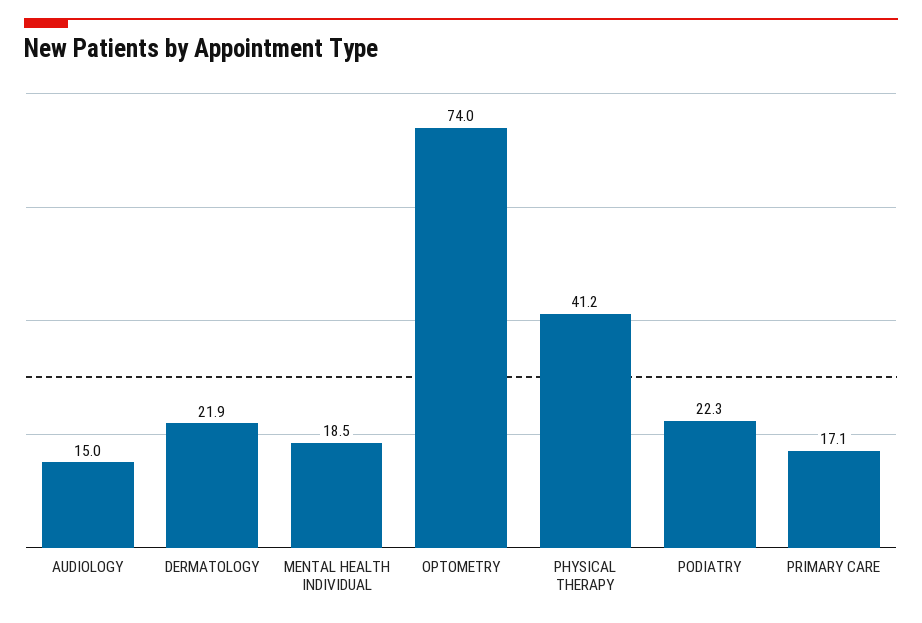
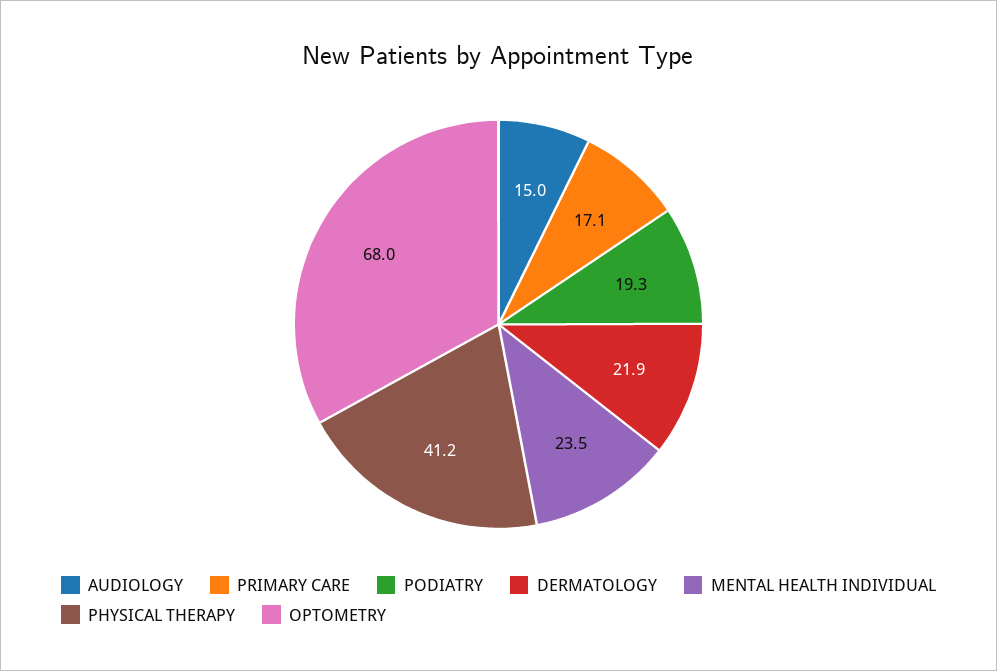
MENTAL HEALTH INDIVIDUAL: 18.5 -> 23.5
OPTOMETRY: 74 -> 68
PODIATRY: 22.3 -> 19.3

